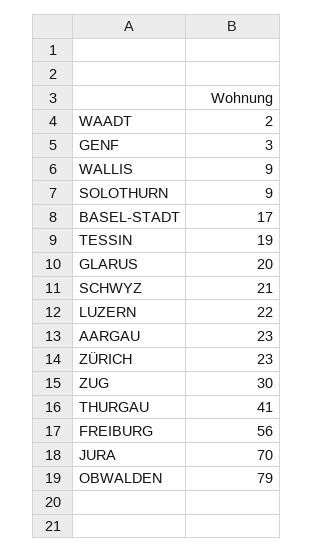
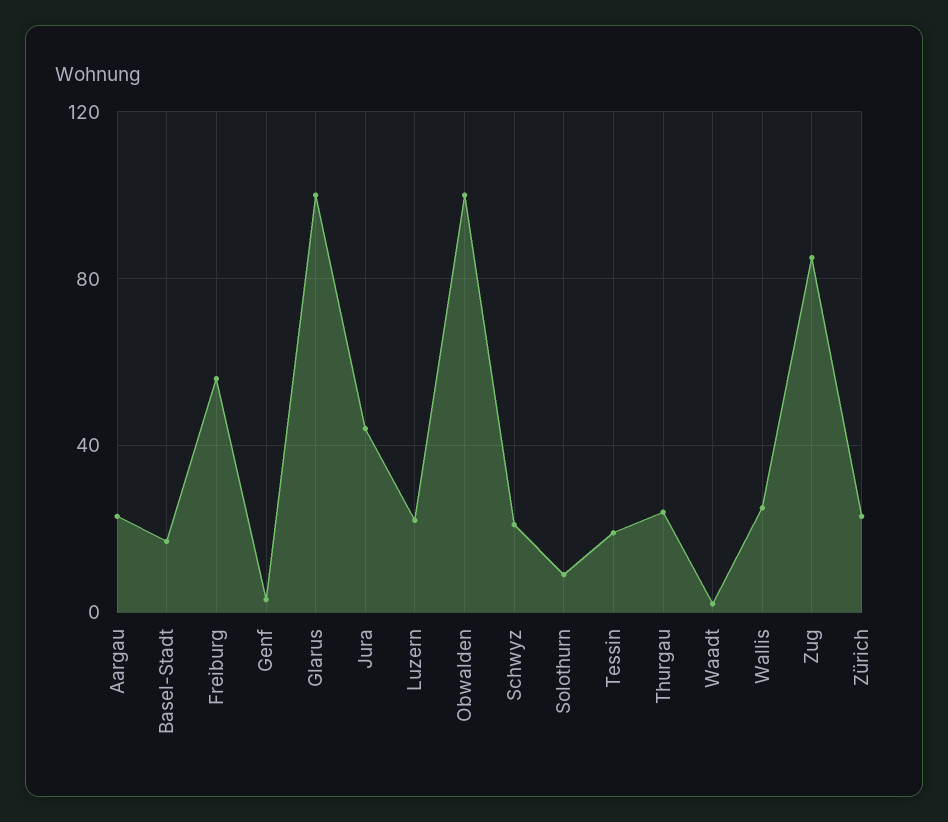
WALLIS: 9 -> 25
GLARUS: 20 -> 100
ZUG: 30 -> 85
THURGAU: 41 -> 25
JURA: 70 -> 45
OBWALDEN: 79 -> 100

